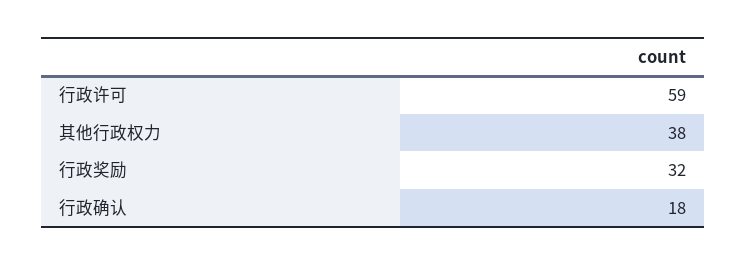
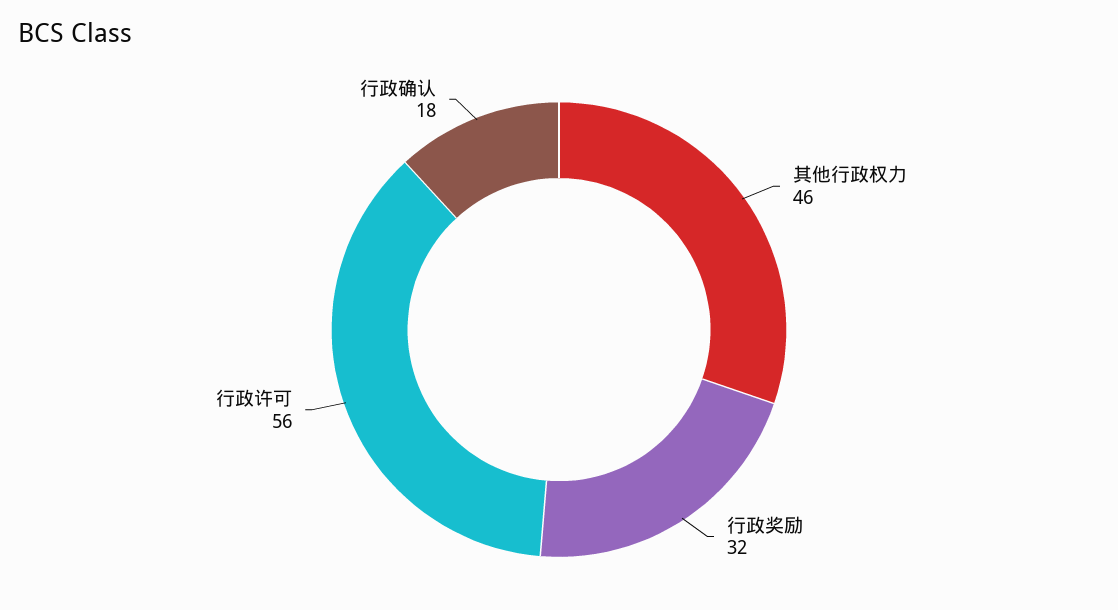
行政许可: 59 -> 56
其他行政权力: 38 -> 46

